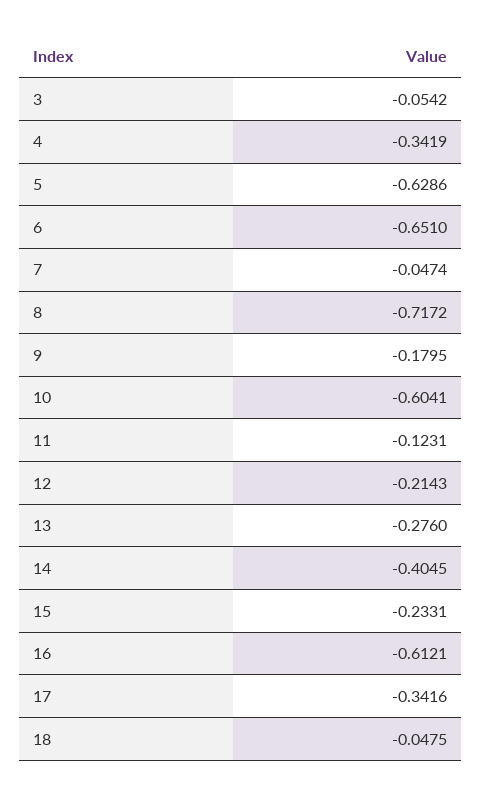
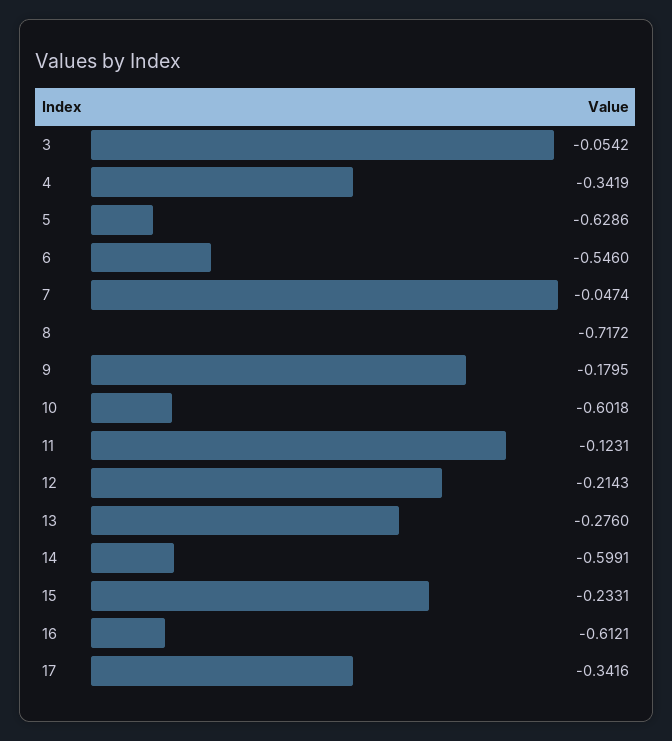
6: -0.651 -> -0.546
10: -0.6041 -> -0.6018
14: -0.4045 -> -0.5991
18: -0.0475 -> none

